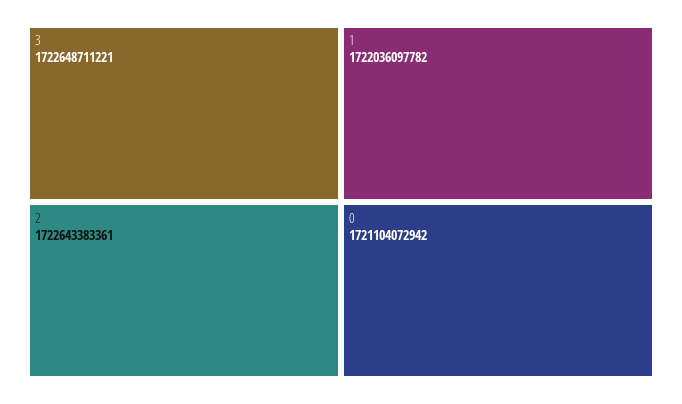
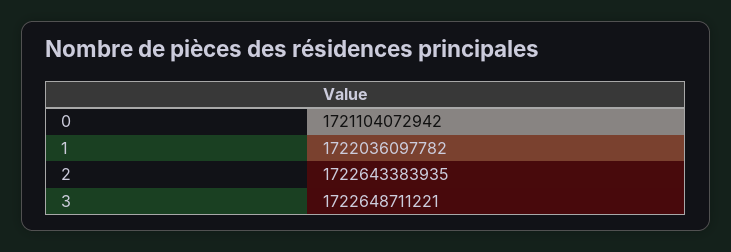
2: 1722643383361 -> 1722643383935

